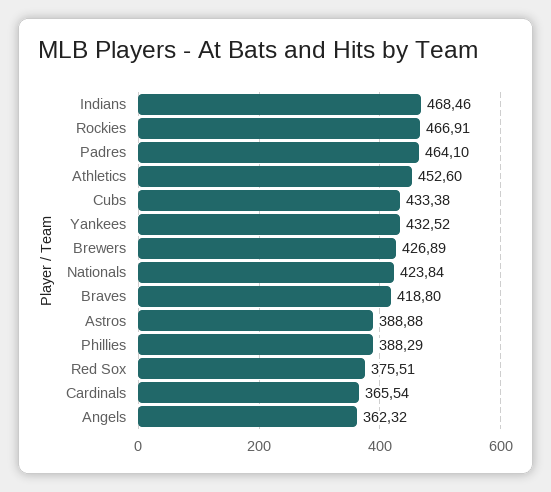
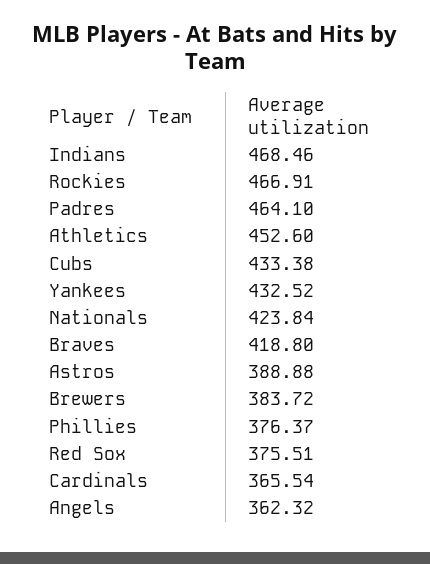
Brewers: 426.89 -> 383.72
Phillies: 388.29 -> 376.37

